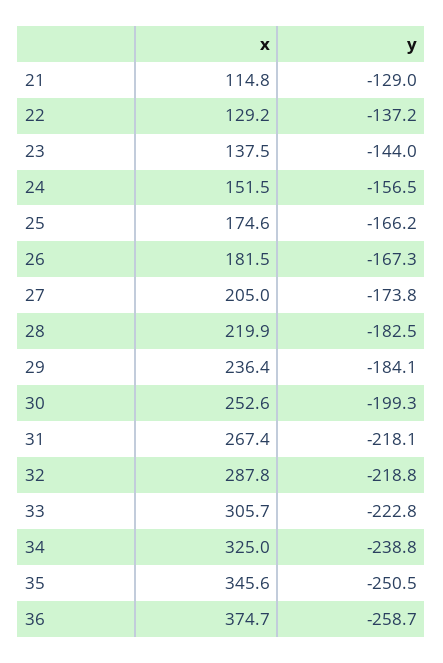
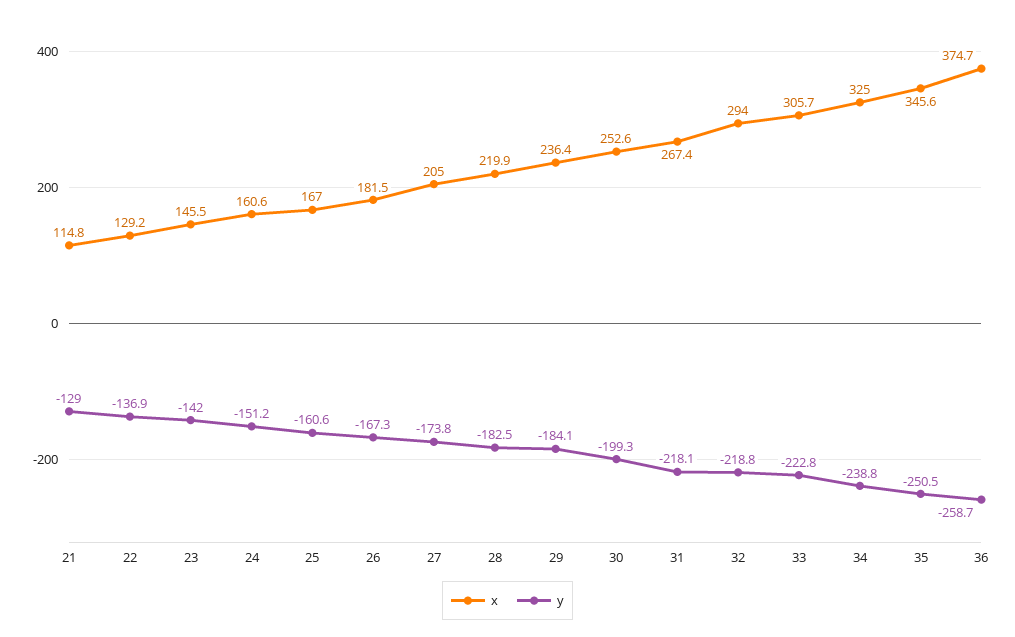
y, 22: -137.2 -> -136.9
x, 23: 137.5 -> 145.5
y, 23: -144 -> -142
x, 24: 151.5 -> 160.6
y, 24: -156.5 -> -151.2
x, 25: 174.6 -> 167
y, 25: -166.2 -> -160.6
x, 32: 287.8 -> 294

